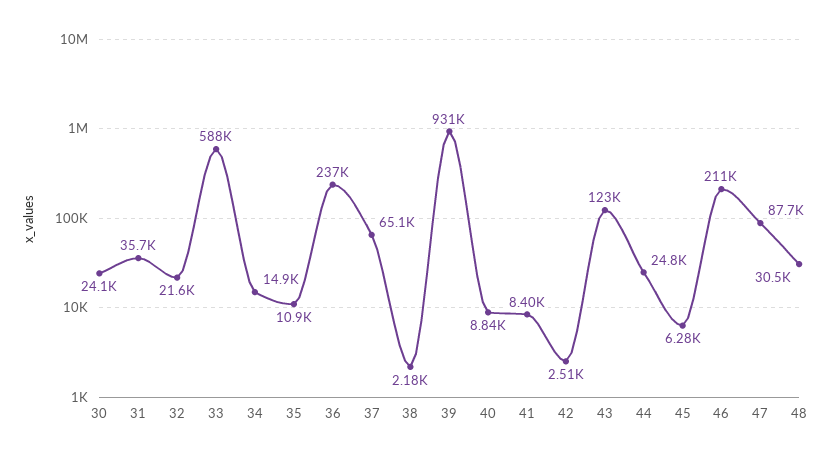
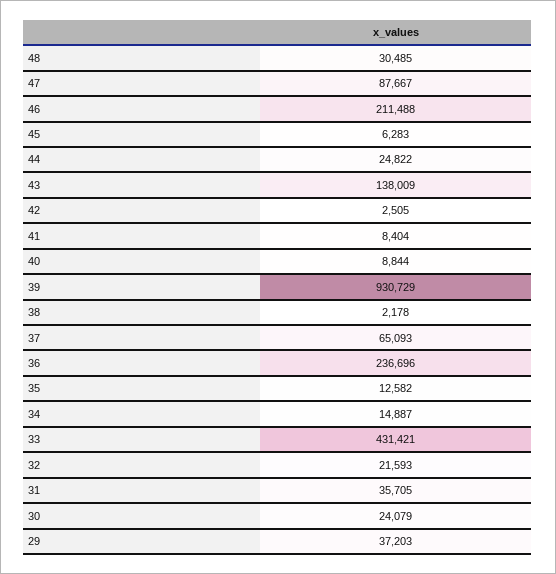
33: 588000 -> 431421
35: 10900 -> 12582
43: 123000 -> 138009
29: none -> 37203

